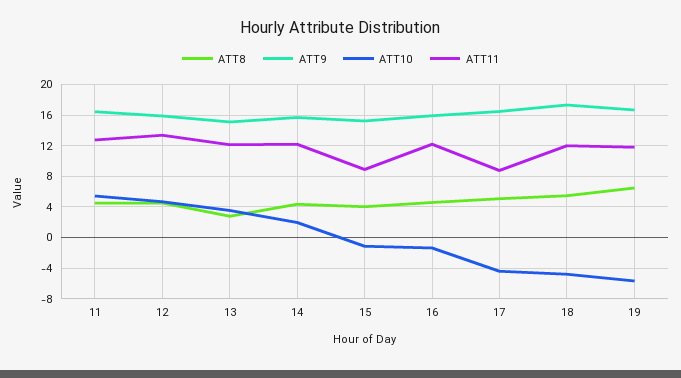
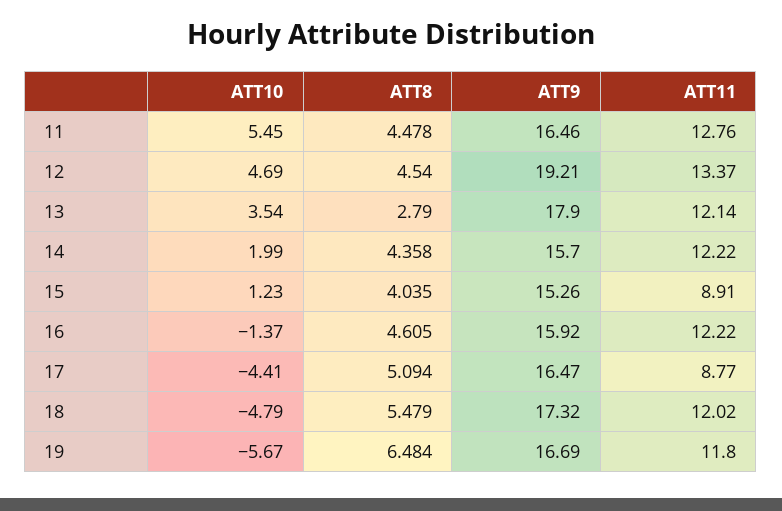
ATT9, 12: 16 -> 19.21
ATT9, 13: 15 -> 17.9
ATT10, 15: -1 -> 1.23

